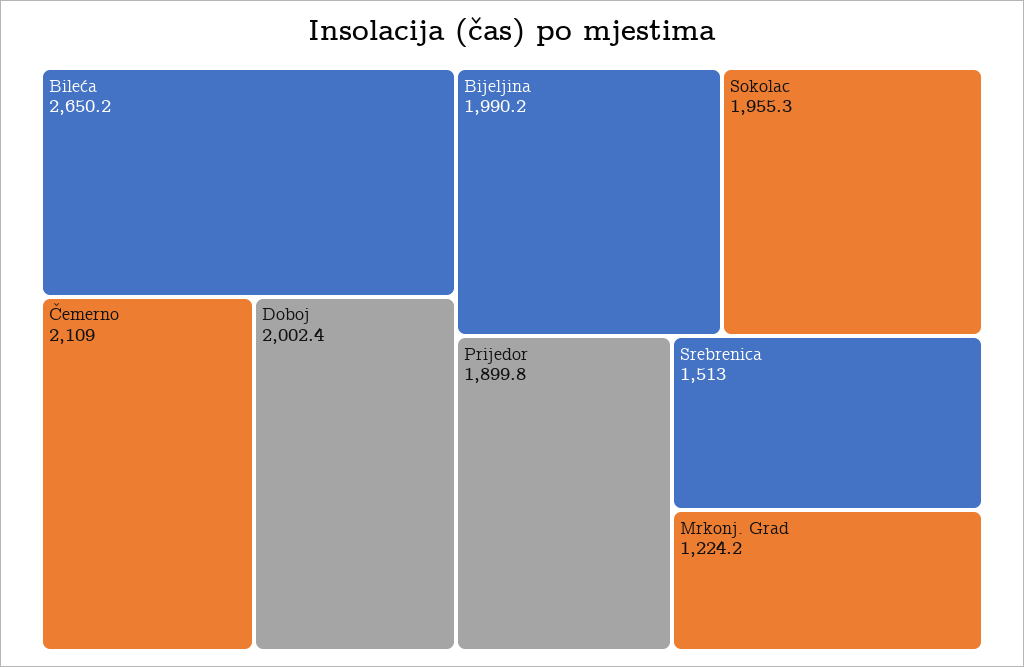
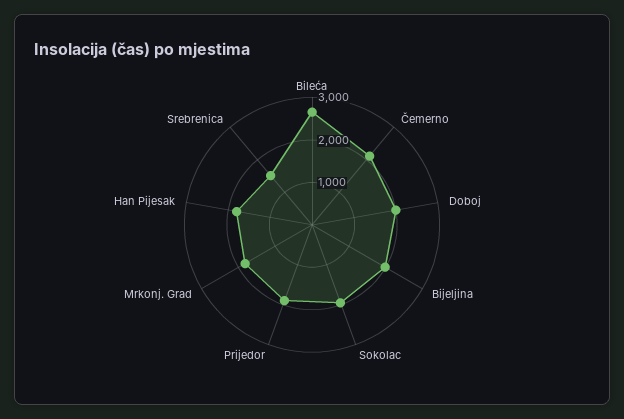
Mrkonj. Grad: 1224.2 -> 1800
Han Pijesak: none -> 1800

